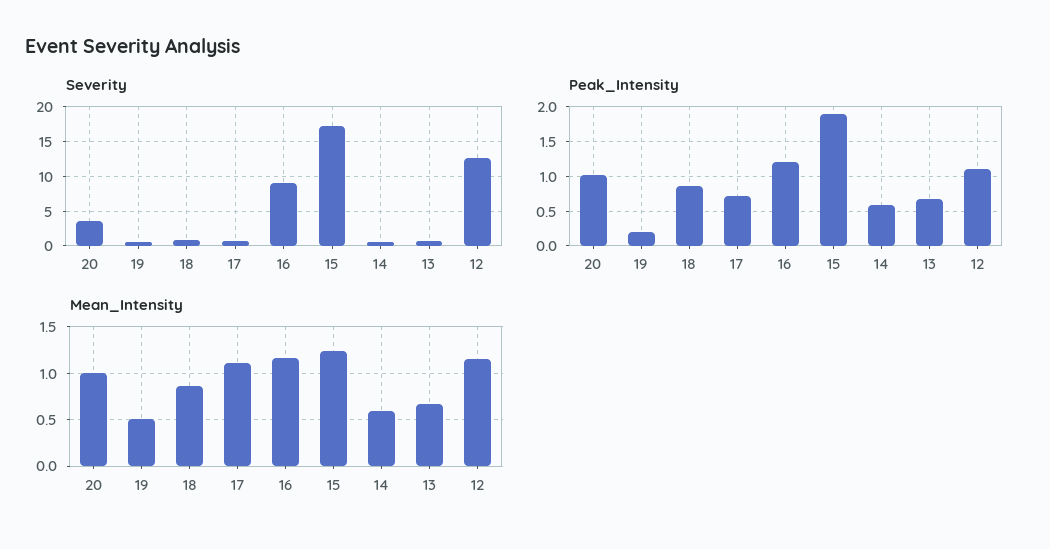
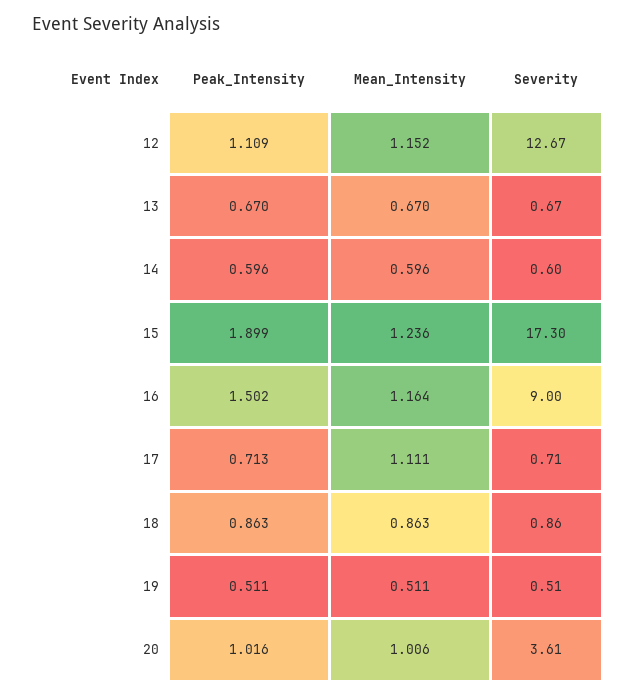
Peak_Intensity, 19: 0.2 -> 0.511
Peak_Intensity, 16: 1.2 -> 1.502

